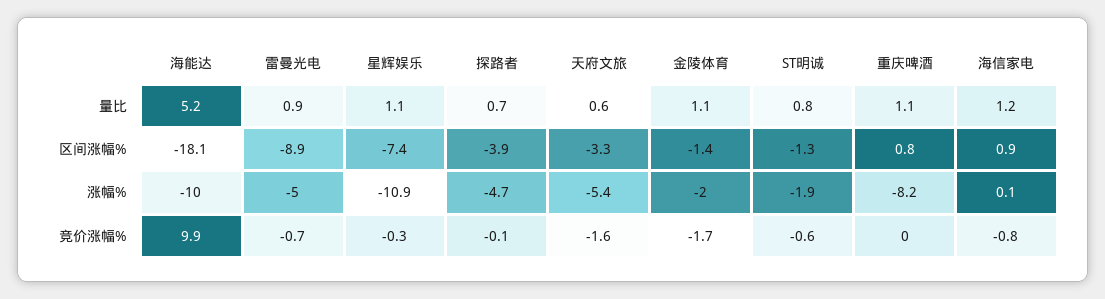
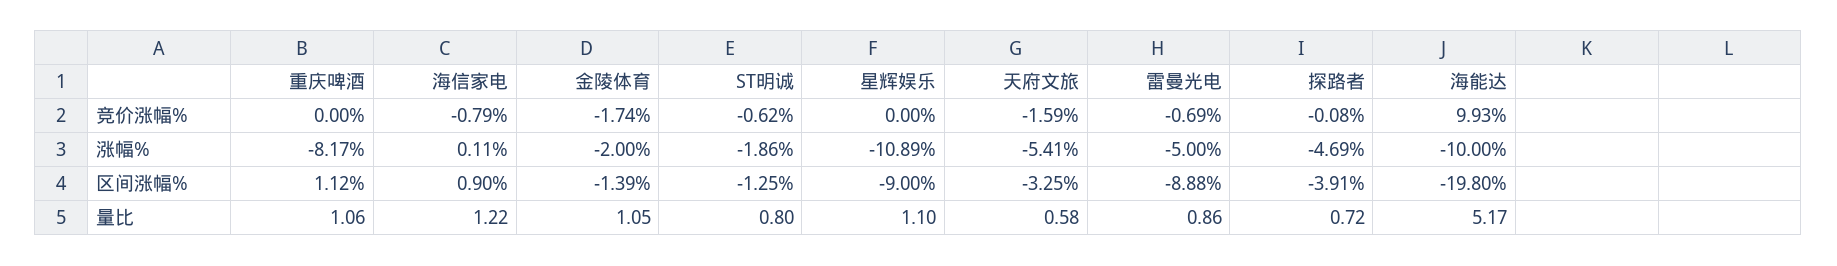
海能达, 区间涨幅%: -18.1 -> -19.8
星辉娱乐, 区间涨幅%: -7.4 -> -9
重庆啤酒, 区间涨幅%: 0.8 -> 1.12
星辉娱乐, 竞价涨幅%: -0.3 -> 0

